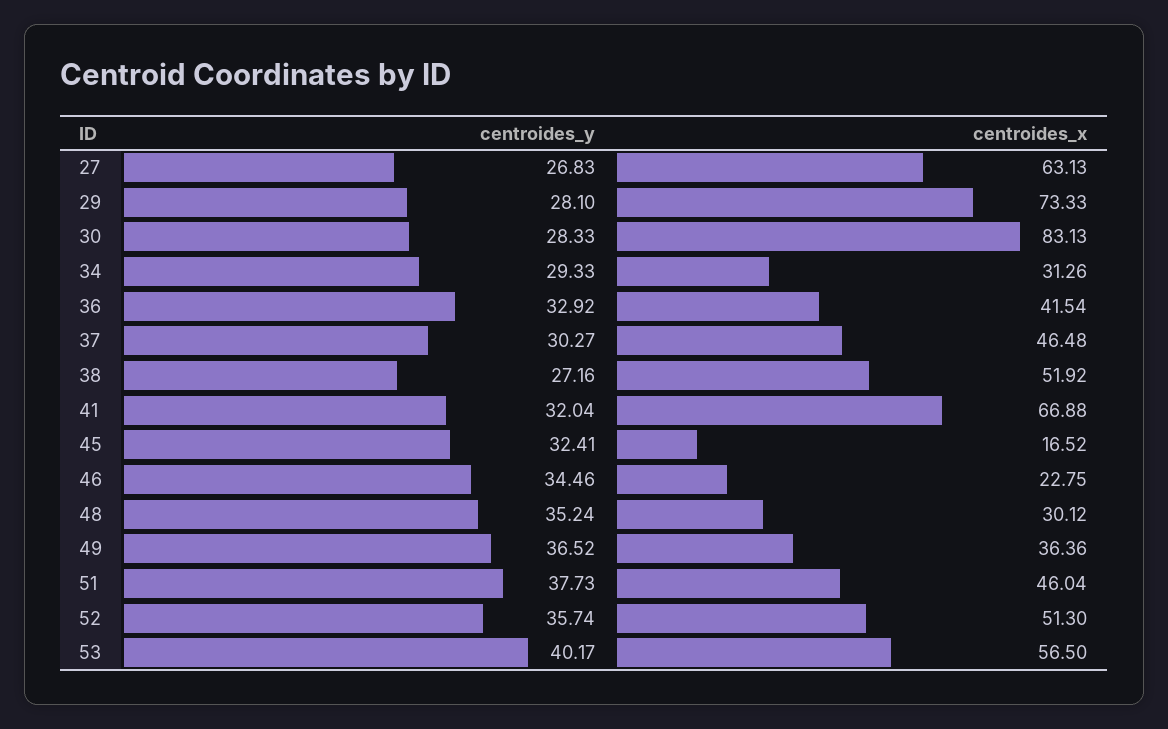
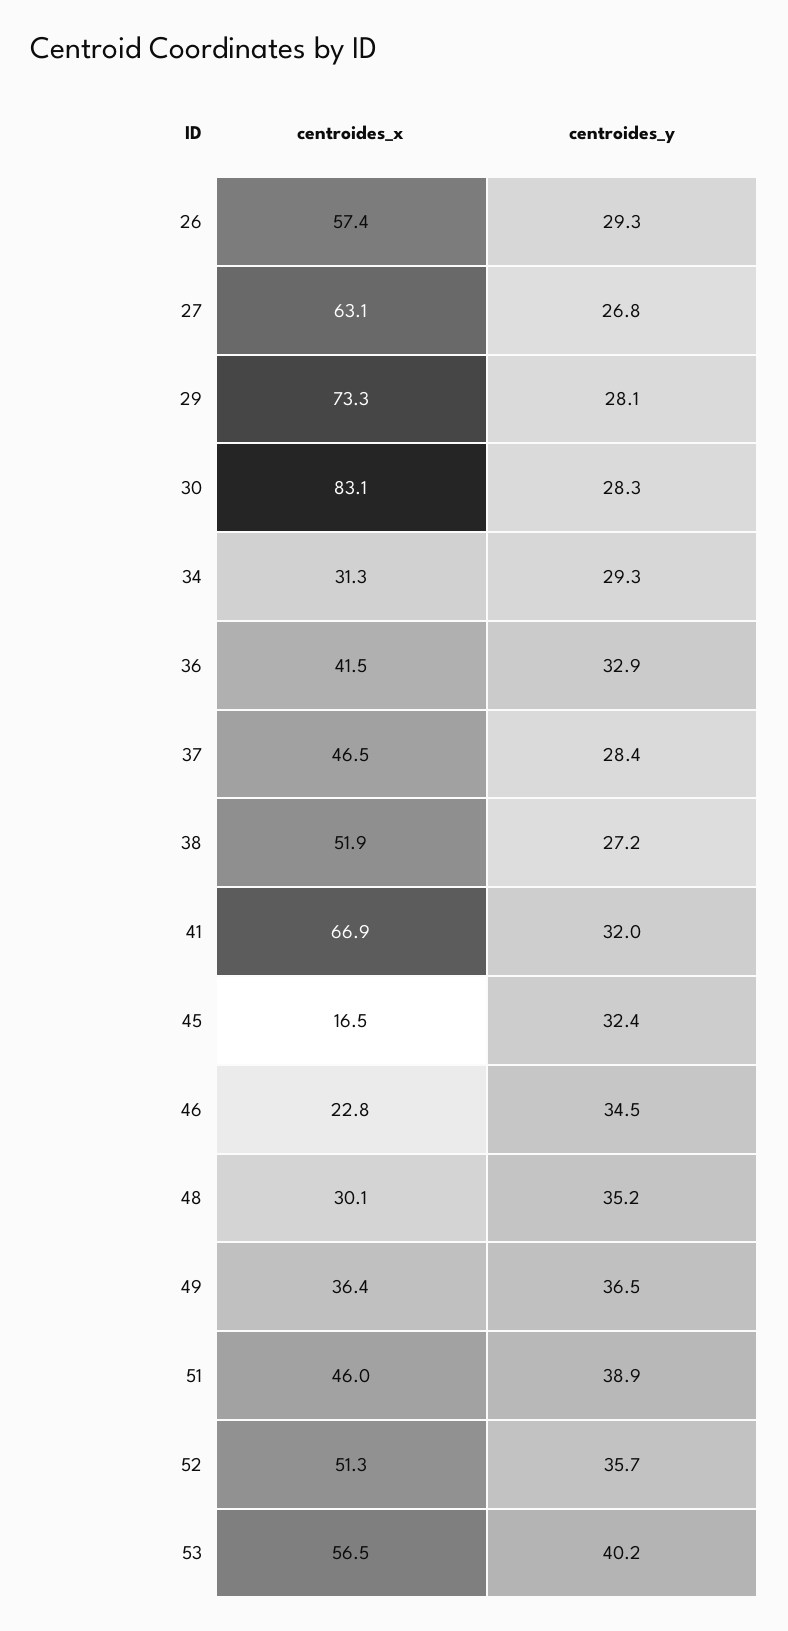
centroides_y, 37: 30.27 -> 28.4
centroides_y, 51: 37.73 -> 38.9
centroides_x, 26: none -> 57.4
centroides_y, 26: none -> 29.3

